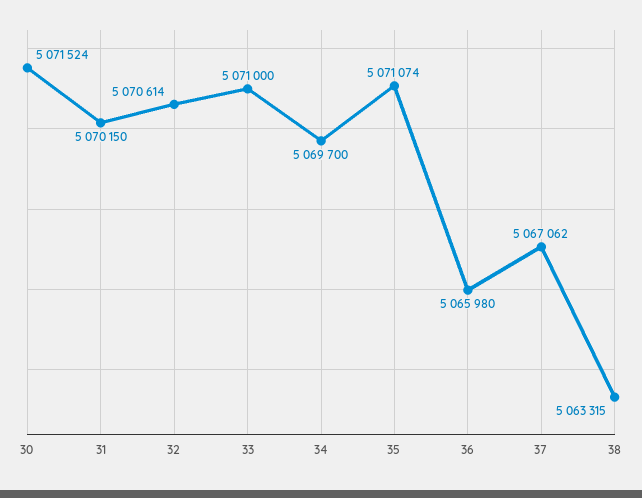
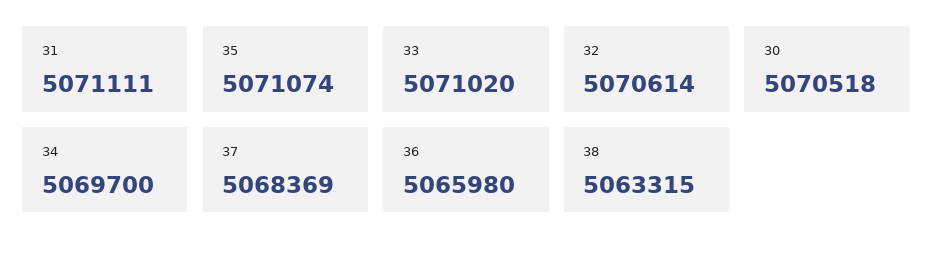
30: 5071524 -> 5070518
31: 5070150 -> 5071111
33: 5071000 -> 5071020
37: 5067062 -> 5068369

